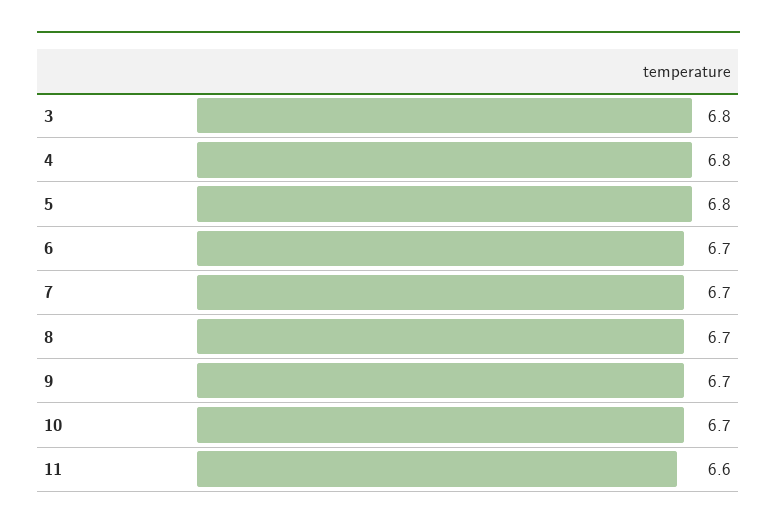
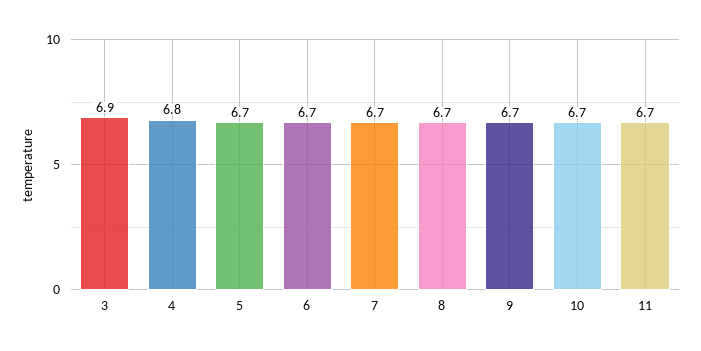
3: 6.8 -> 6.9
5: 6.8 -> 6.7
11: 6.6 -> 6.7

